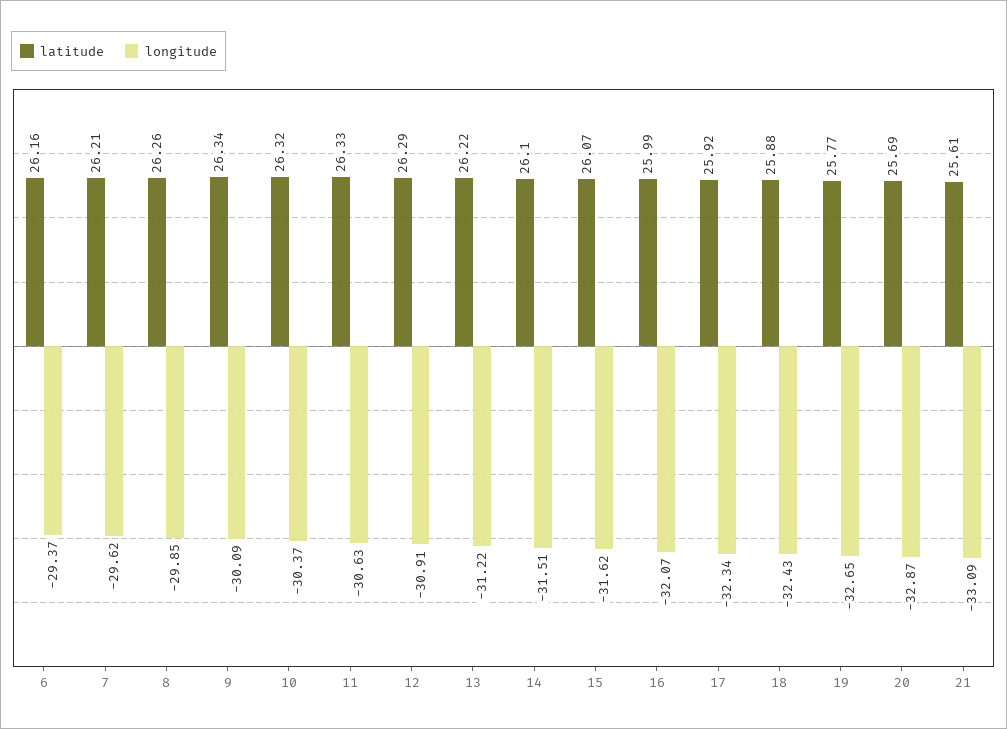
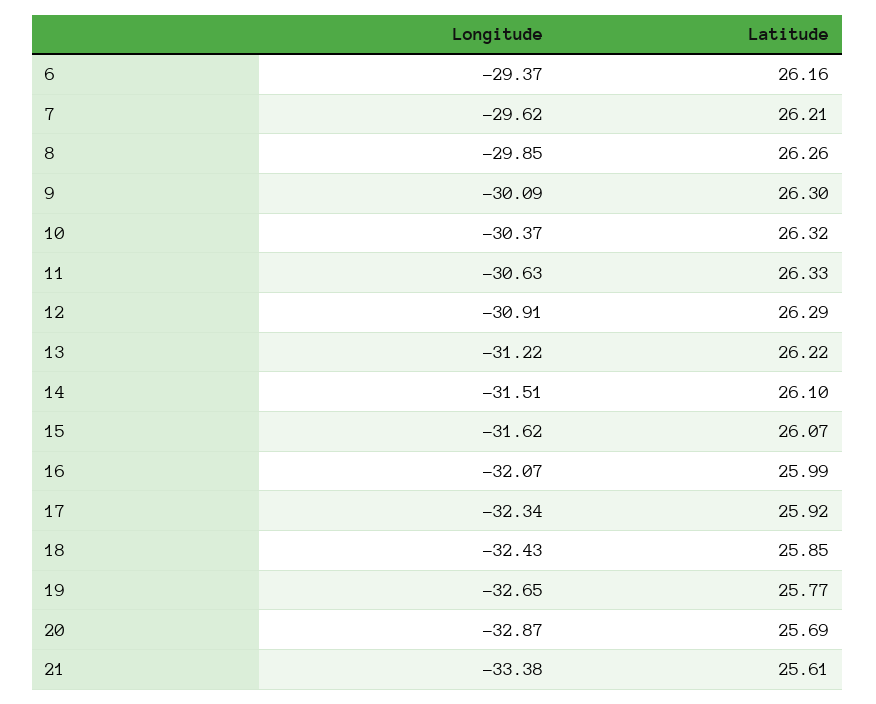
latitude, 9: 26.34 -> 26.3
latitude, 18: 25.88 -> 25.85
longitude, 21: -33.09 -> -33.38

